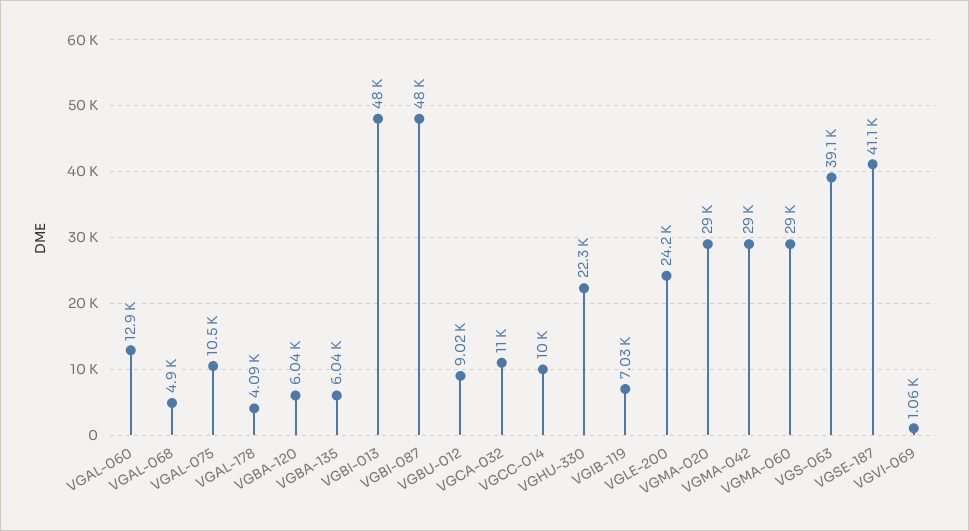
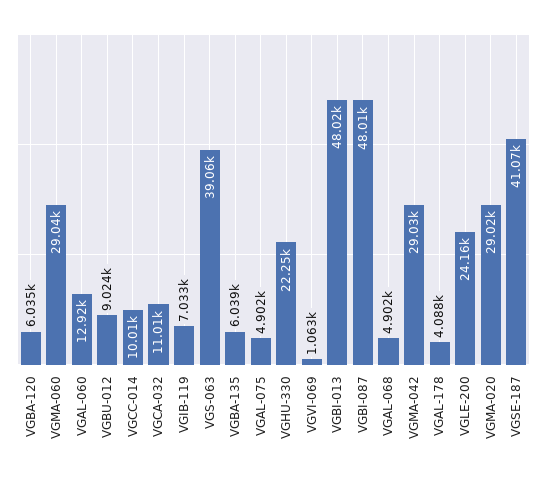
VGAL-075: 10500 -> 4902

